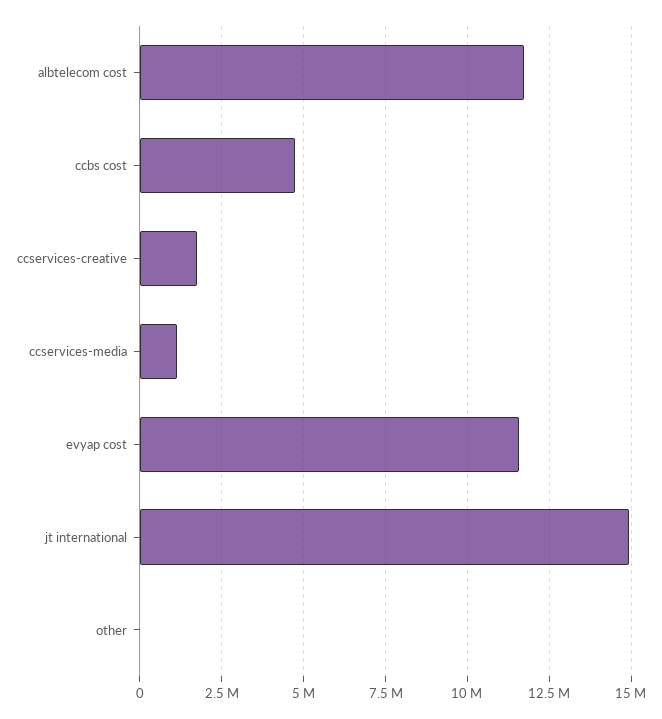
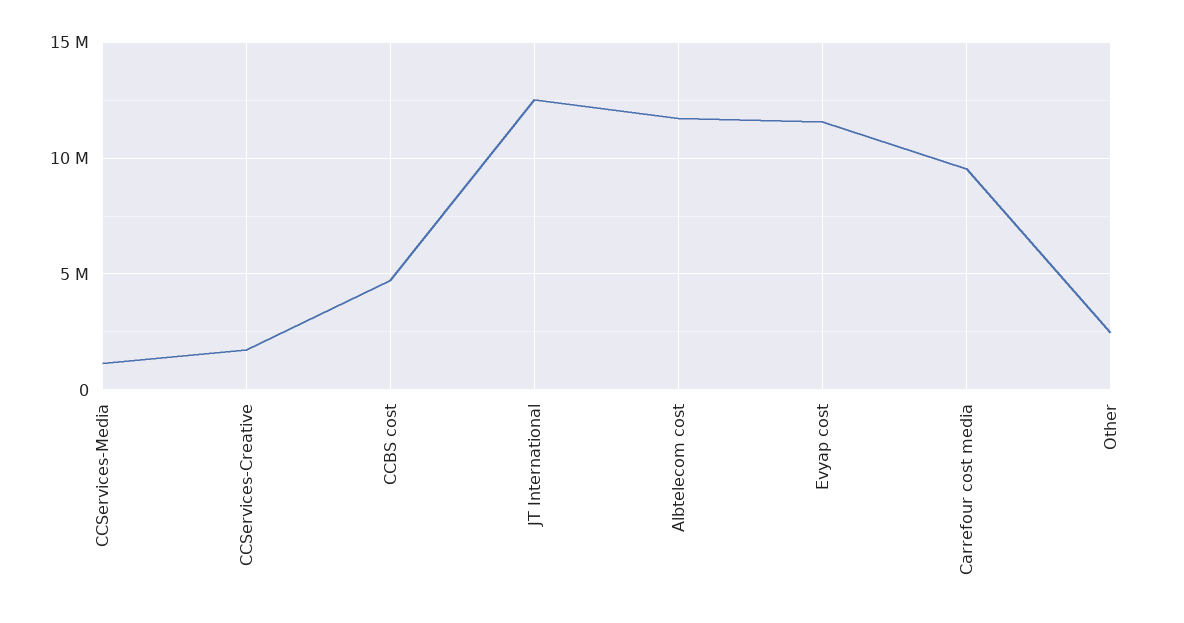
jt international: 15000000 -> 12500000
other: 0 -> 2500000
Carrefour cost media: none -> 9500000

